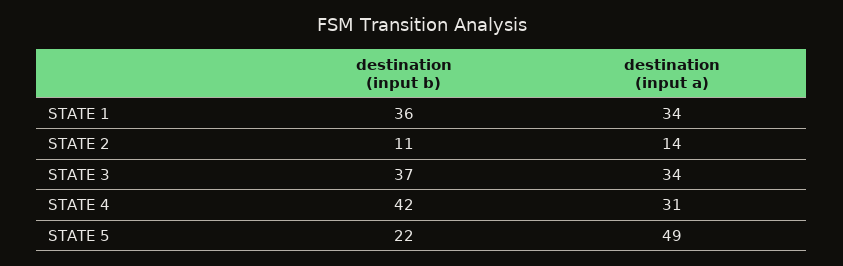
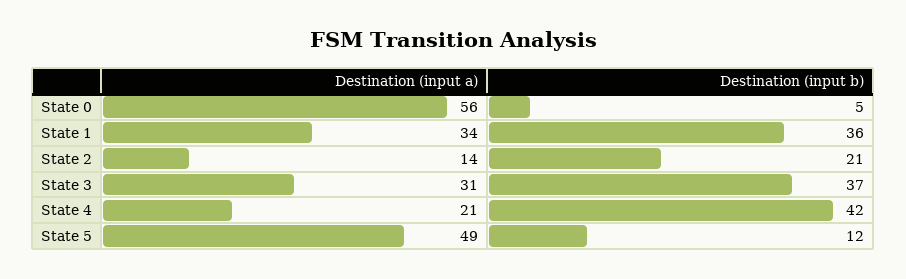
destination (input b), STATE 2: 11 -> 21
destination (input a), STATE 3: 34 -> 31
destination (input a), STATE 4: 31 -> 21
destination (input b), STATE 5: 22 -> 12
destination (input a), State 0: none -> 56
destination (input b), State 0: none -> 5

